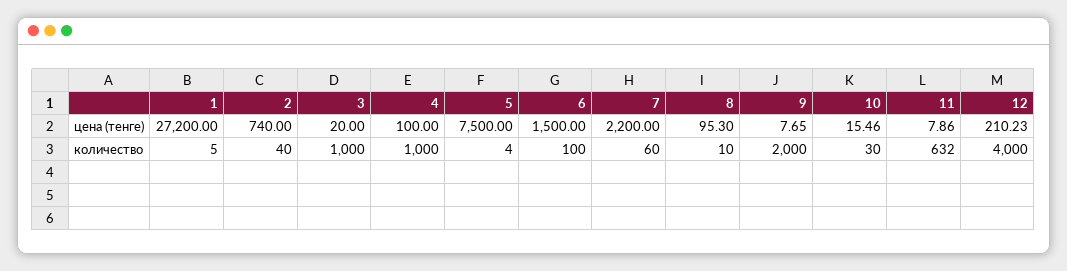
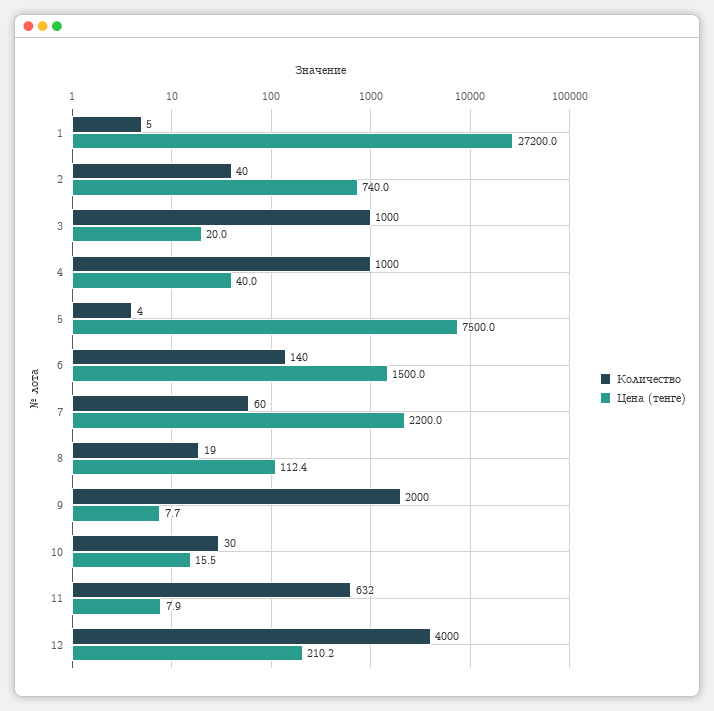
цена (тенге), 4: 100 -> 40
цена (тенге), 8: 95.3 -> 112.4
количество, 6: 100 -> 140
количество, 8: 10 -> 19

